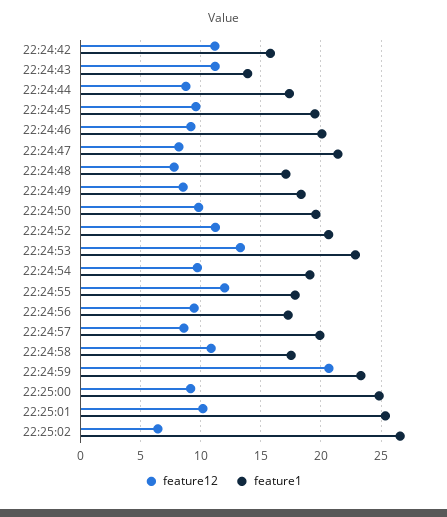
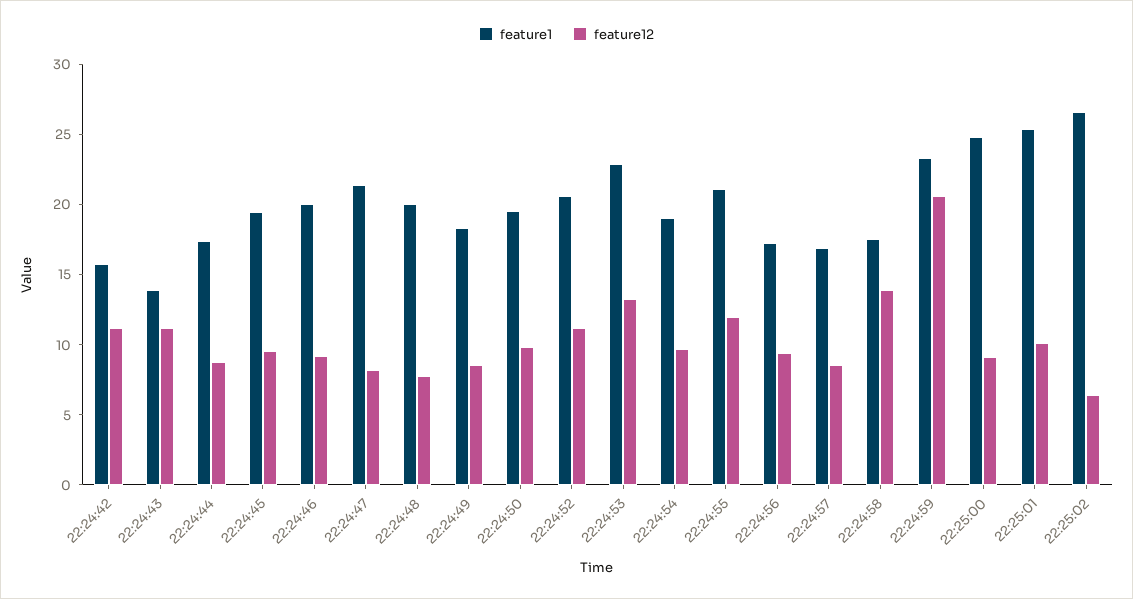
feature1, 22:24:48: 17 -> 20
feature1, 22:24:55: 18 -> 21
feature1, 22:24:57: 20 -> 17
feature12, 22:24:58: 11 -> 14

